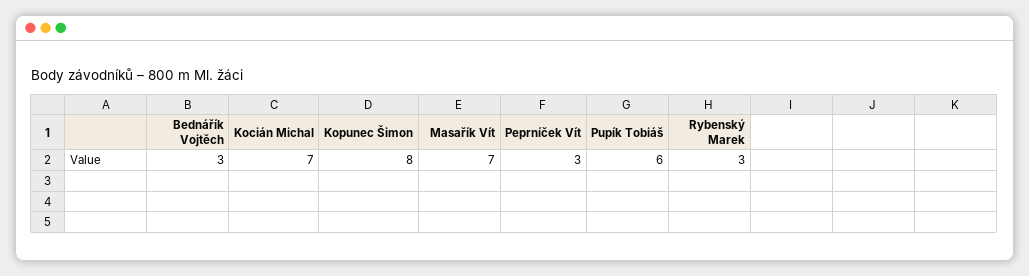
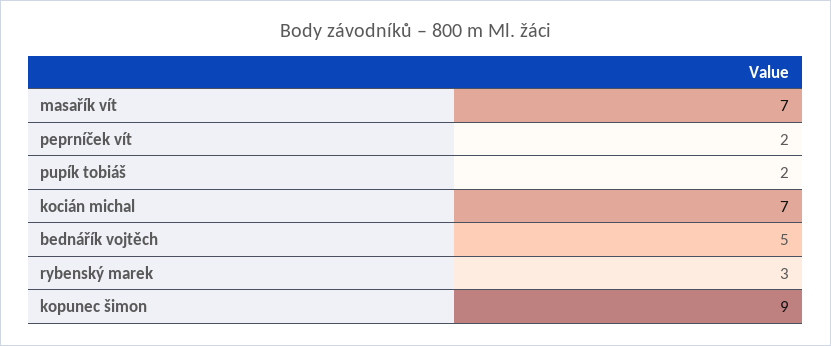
Bednářík Vojtěch: 3 -> 5
Kopunec Šimon: 8 -> 9
Peprníček Vít: 3 -> 2
Pupík Tobiáš: 6 -> 2

